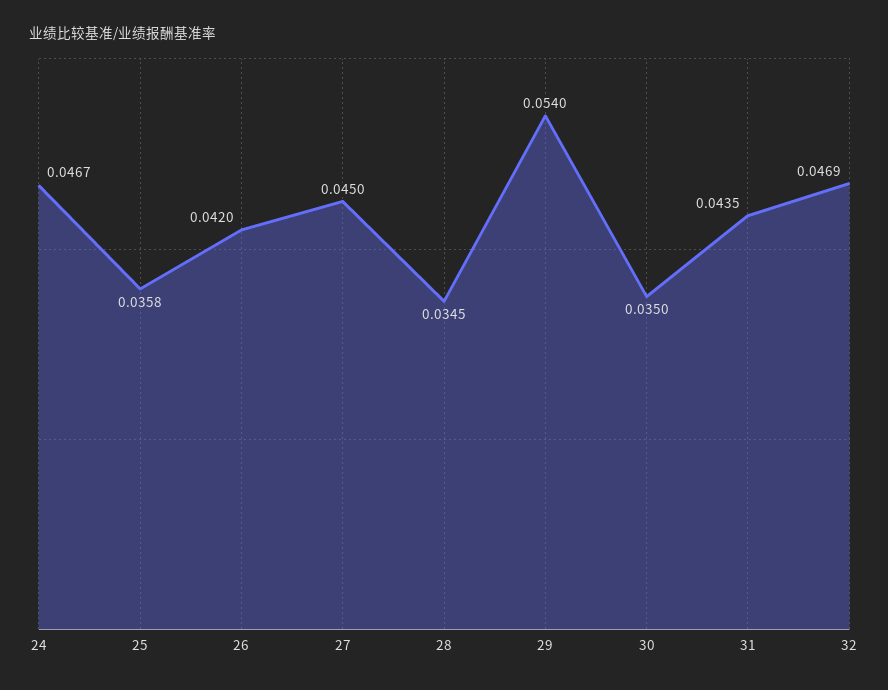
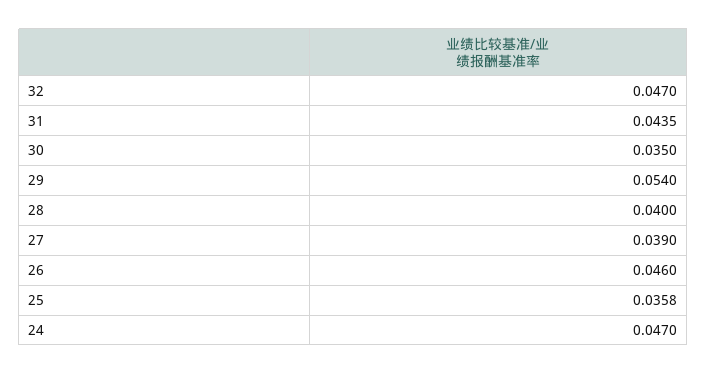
24: 0.0467 -> 0.047
26: 0.042 -> 0.046
27: 0.045 -> 0.039
28: 0.0345 -> 0.04
32: 0.0469 -> 0.047

